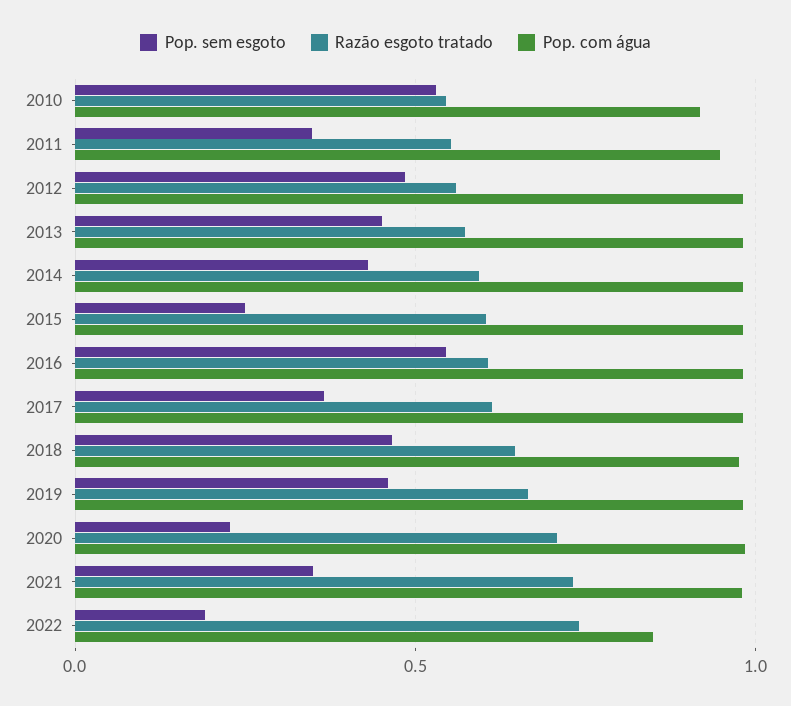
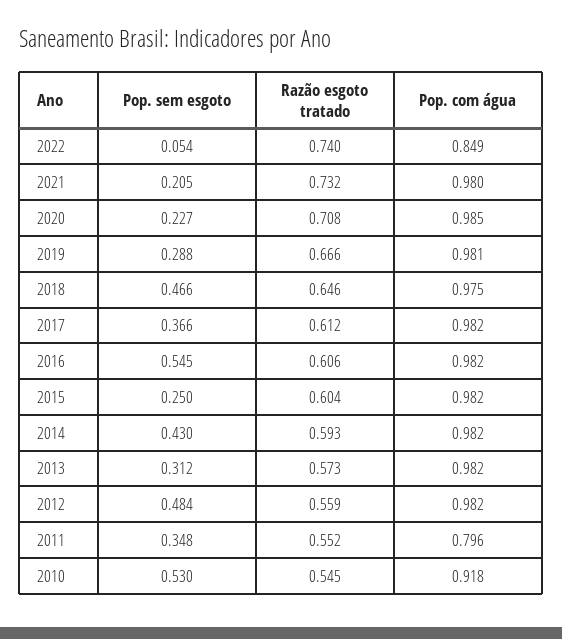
Pop. com água, 2011: 0.95 -> 0.796
Pop. sem esgoto, 2013: 0.45 -> 0.312
Pop. sem esgoto, 2019: 0.45 -> 0.288
Pop. sem esgoto, 2021: 0.35 -> 0.205
Pop. sem esgoto, 2022: 0.2 -> 0.054

